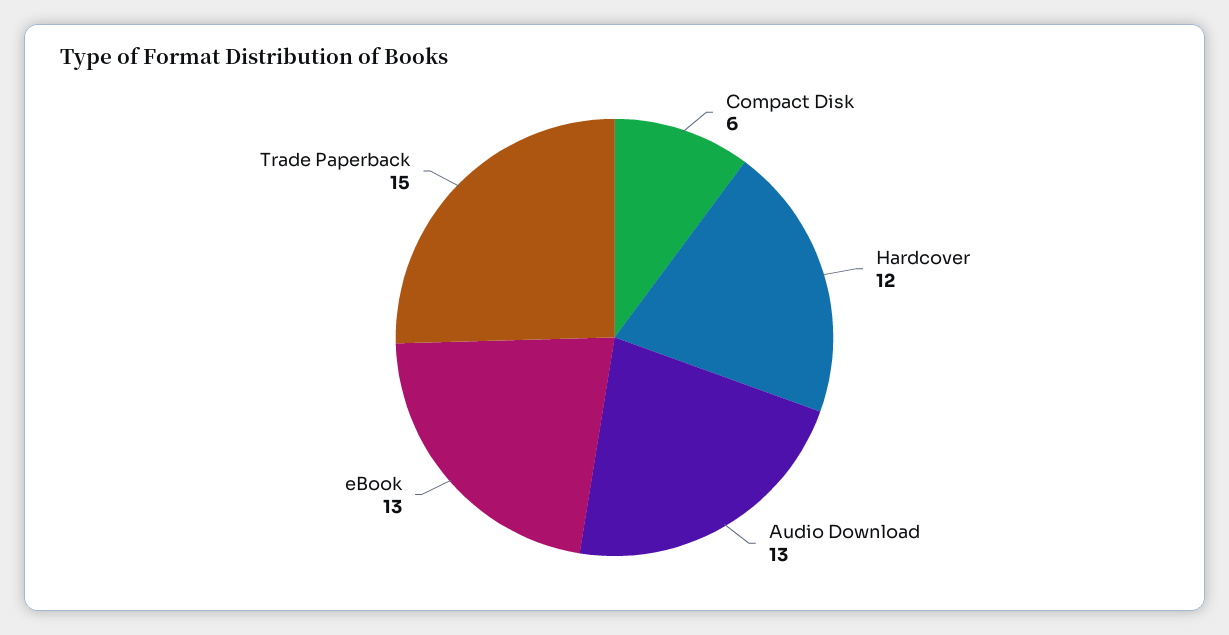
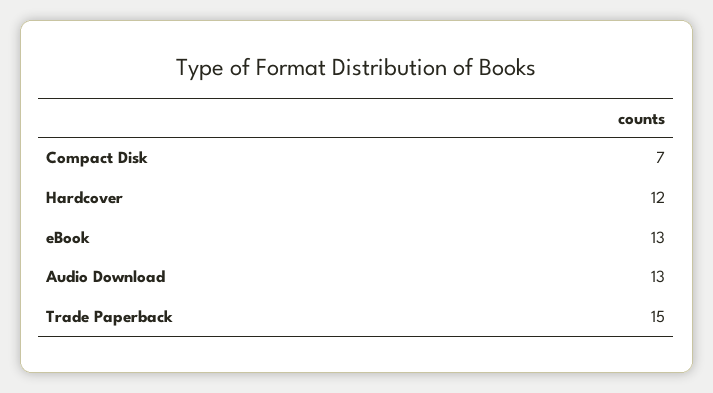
Compact Disk: 6 -> 7

